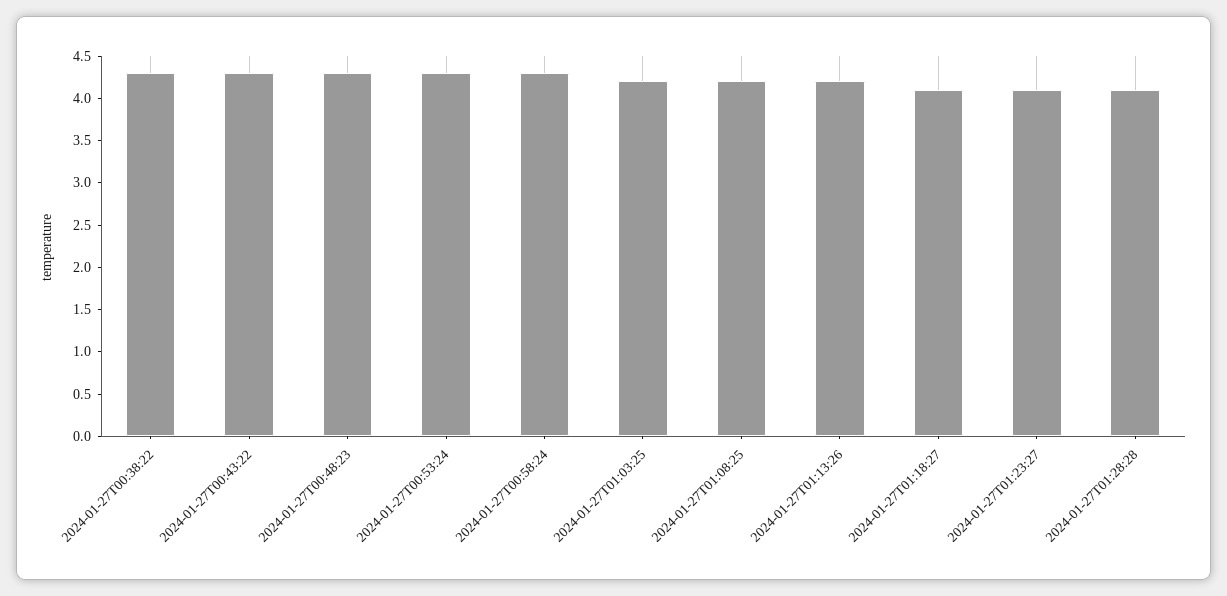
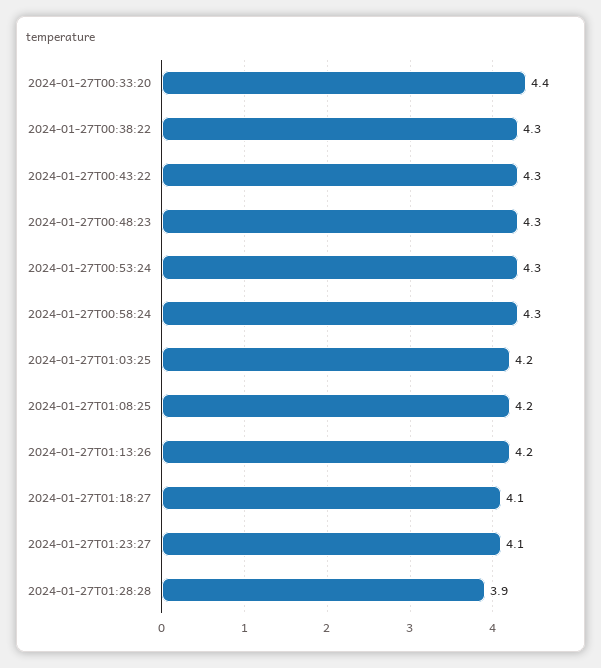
2024-01-27T01:28:28: 4.1 -> 3.9
2024-01-27T00:33:20: none -> 4.4

